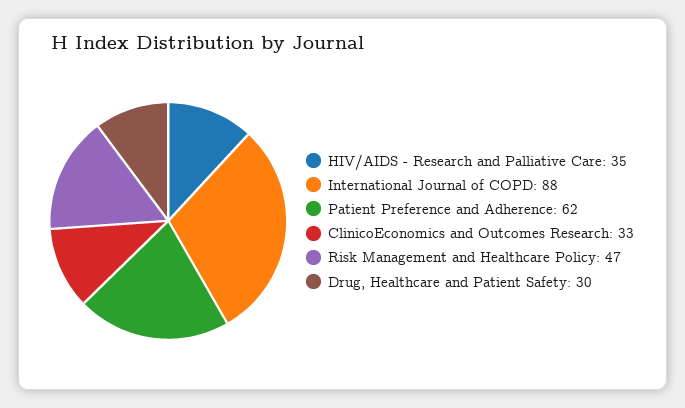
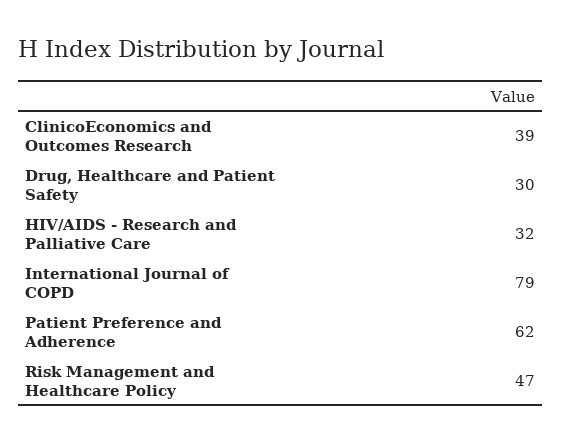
HIV/AIDS - Research and Palliative Care: 35 -> 32
International Journal of COPD: 88 -> 79
ClinicoEconomics and Outcomes Research: 33 -> 39

